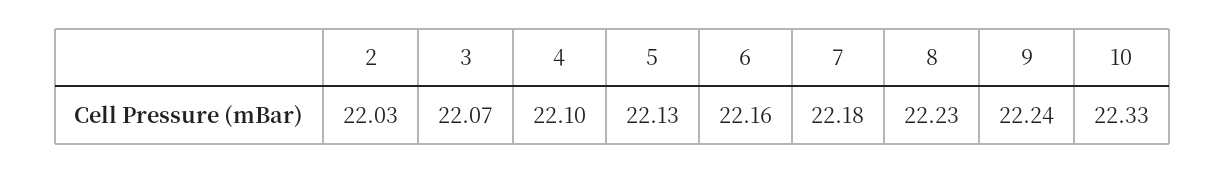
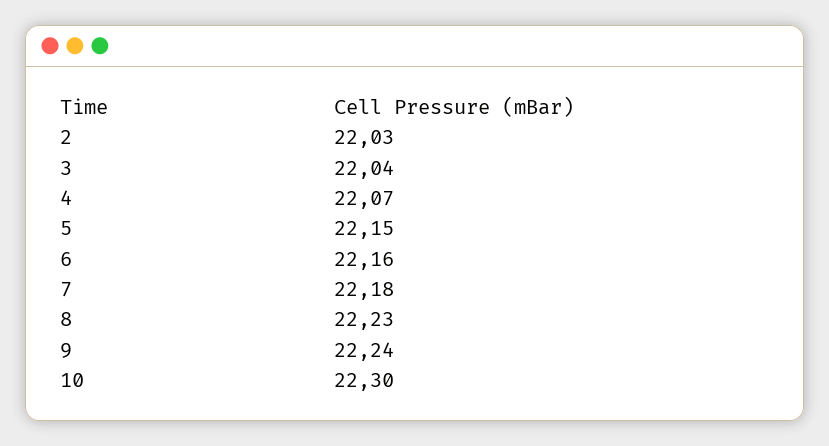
3: 22.07 -> 22.04
4: 22.1 -> 22.07
5: 22.13 -> 22.15
10: 22.33 -> 22.3

